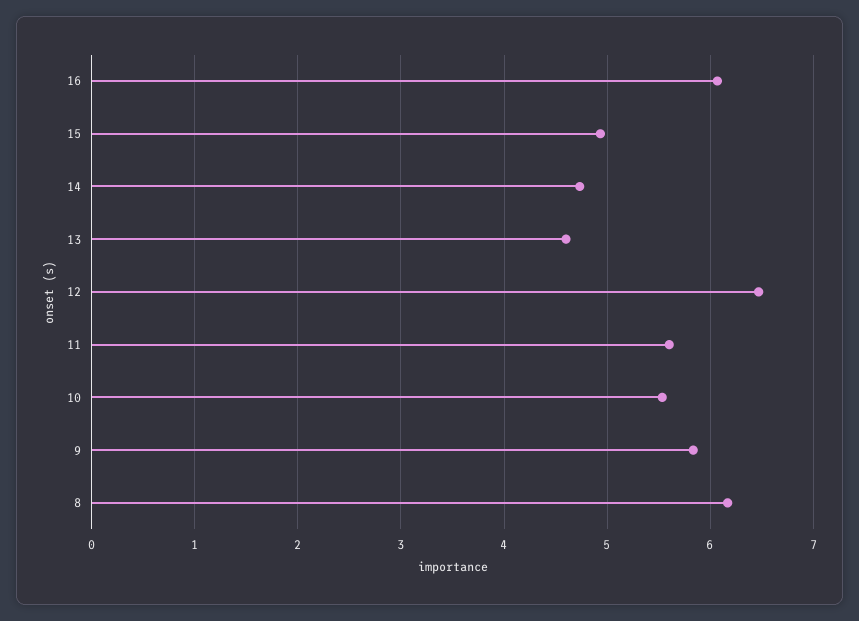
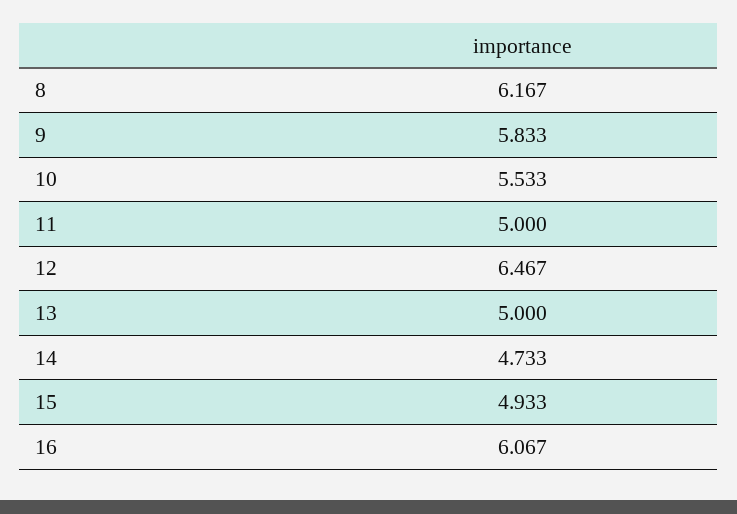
13: 4.6 -> 5
11: 5.6 -> 5

